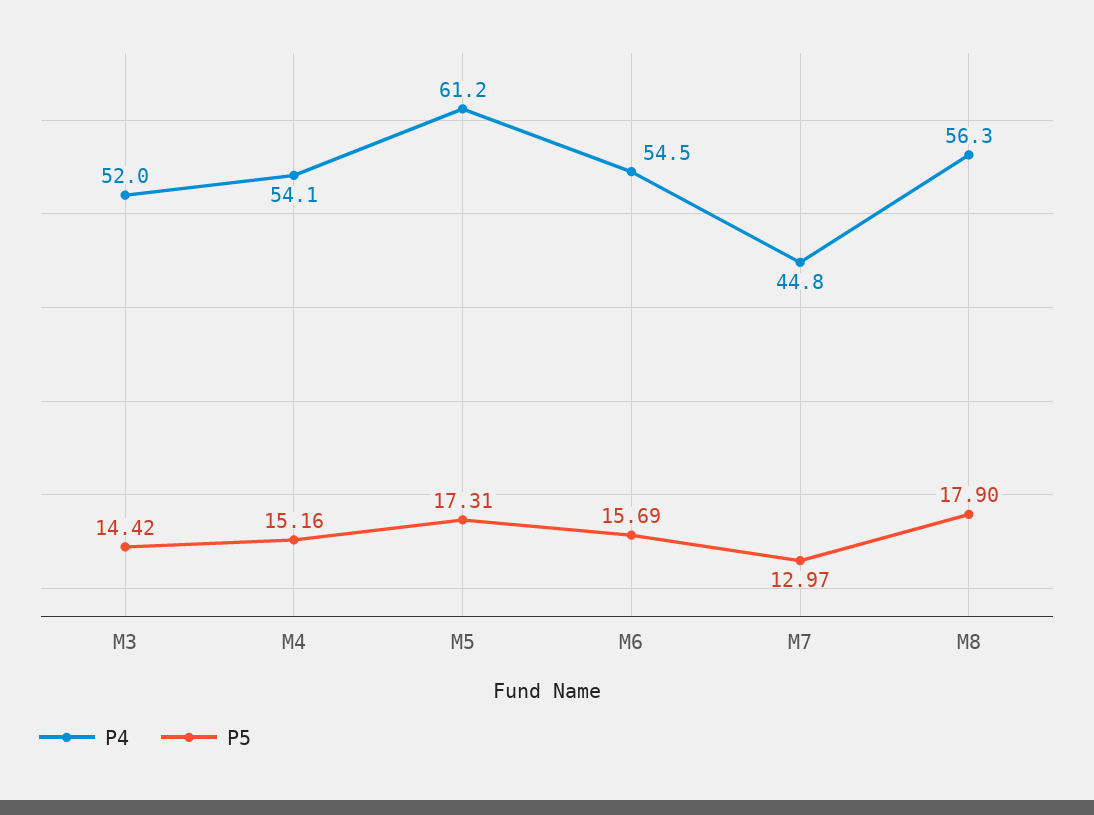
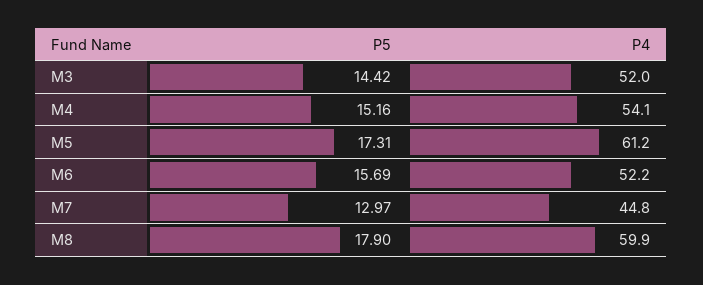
P4, M6: 54.5 -> 52.2
P4, M8: 56.3 -> 59.9

